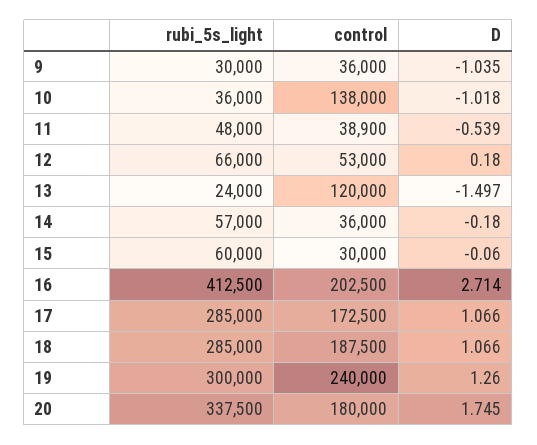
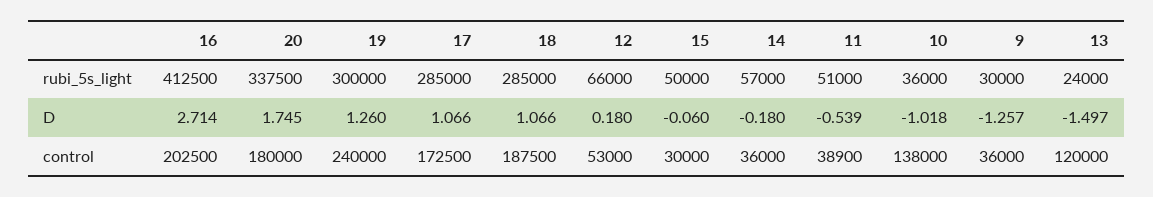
D, 9: -1.035 -> -1.257
rubi_5s_light, 11: 48000 -> 51000
rubi_5s_light, 15: 60000 -> 50000

